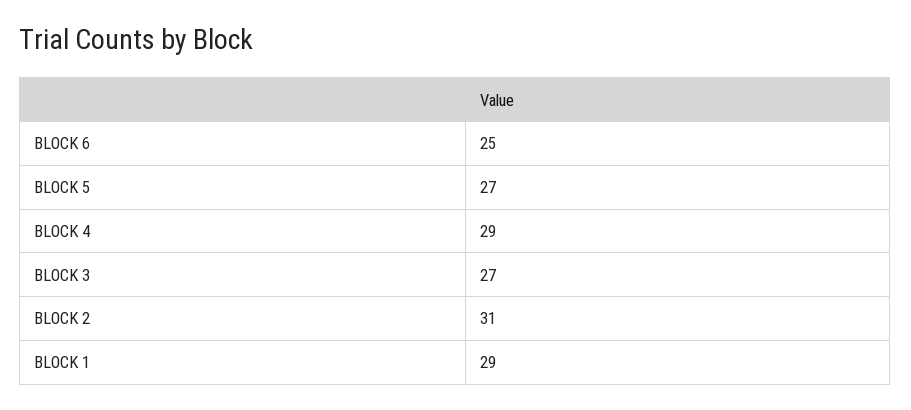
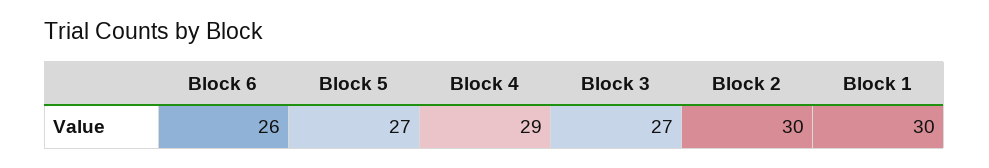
BLOCK 6: 25 -> 26
BLOCK 2: 31 -> 30
BLOCK 1: 29 -> 30

